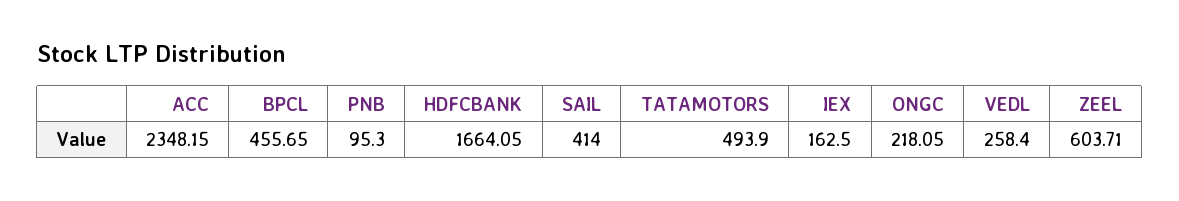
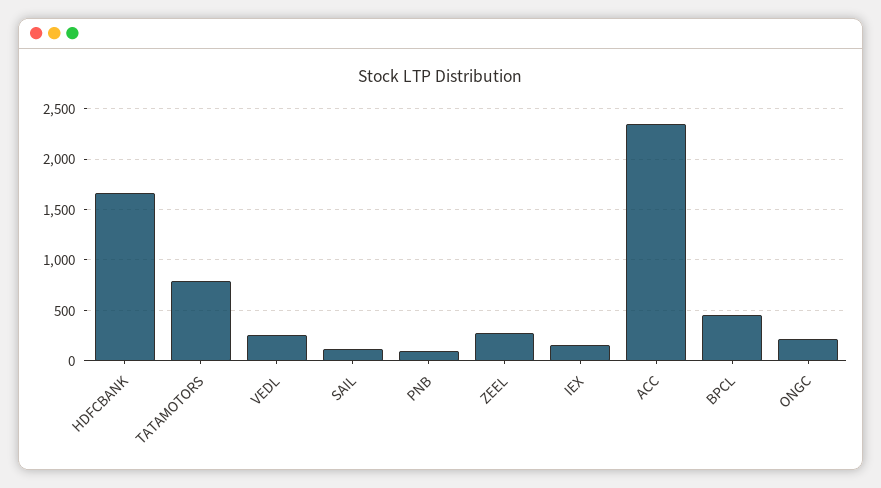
SAIL: 414 -> 100
TATAMOTORS: 493.9 -> 800
ZEEL: 603.71 -> 300

